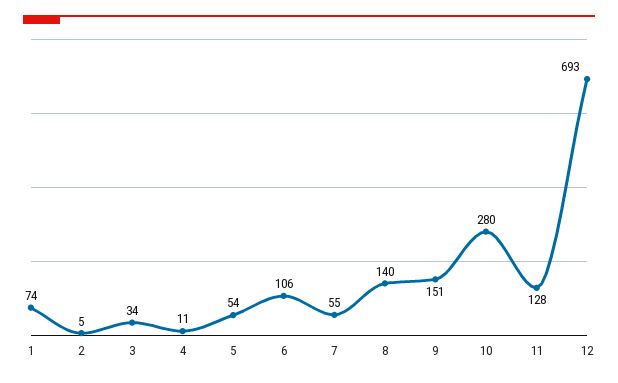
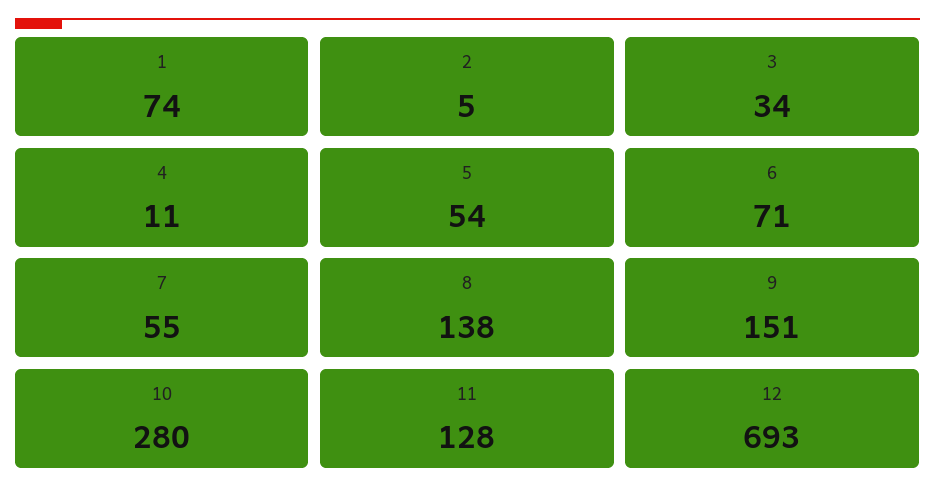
6: 106 -> 71
8: 140 -> 138

